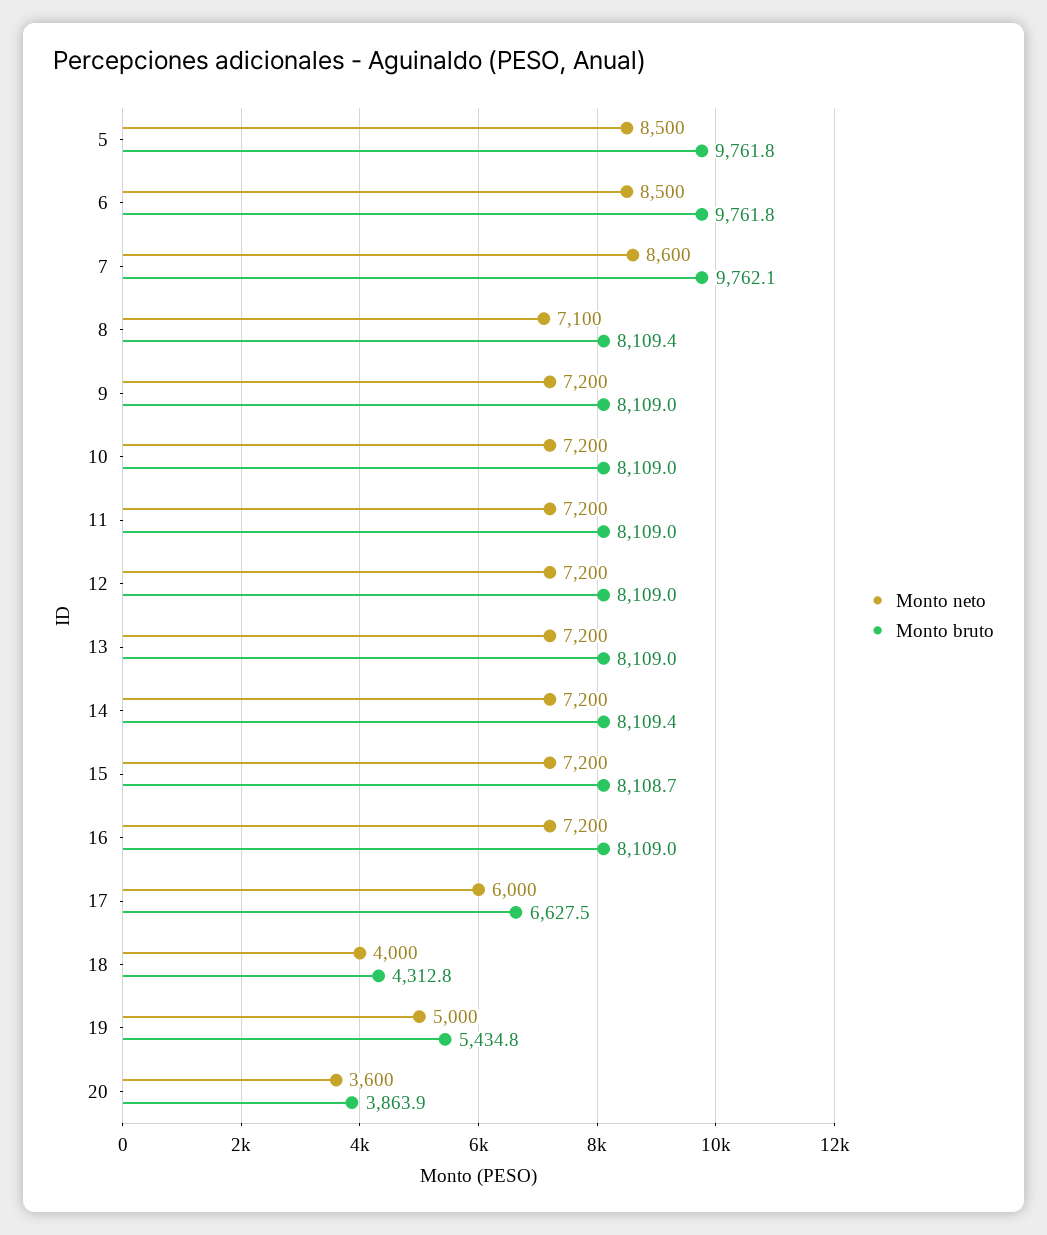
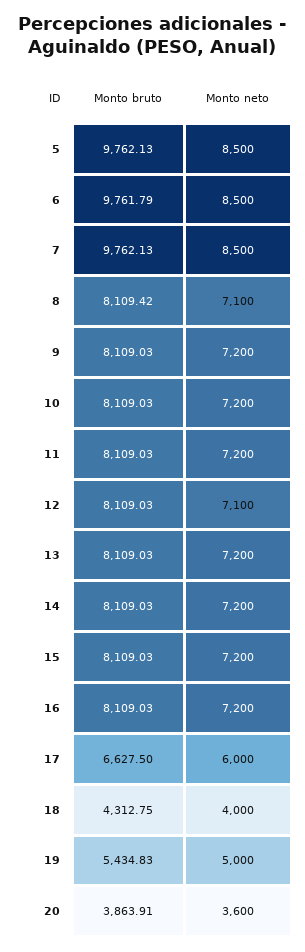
Monto bruto, 5: 9761.8 -> 9762.13
Monto neto, 7: 8600 -> 8500
Monto neto, 12: 7200 -> 7100
Monto bruto, 14: 8109.4 -> 8109.03
Monto bruto, 15: 8108.7 -> 8109.03

